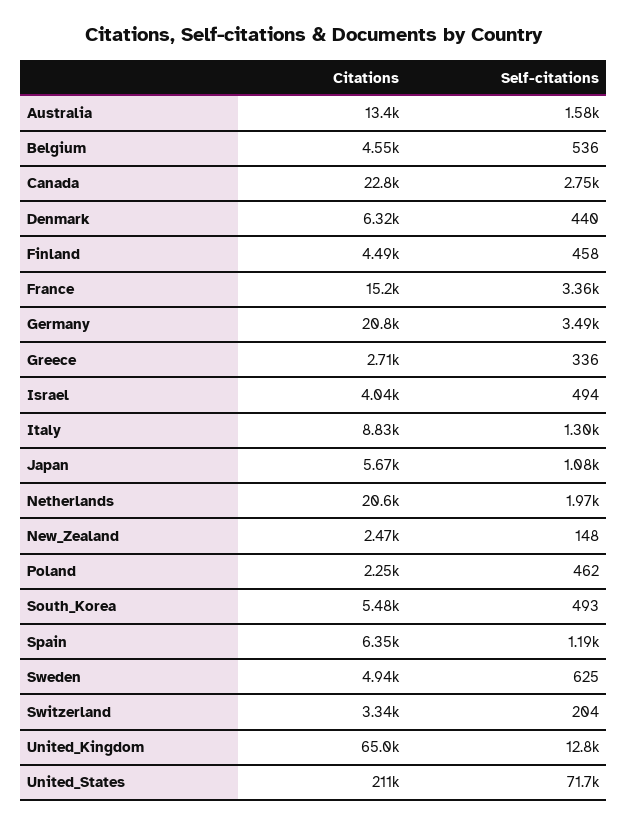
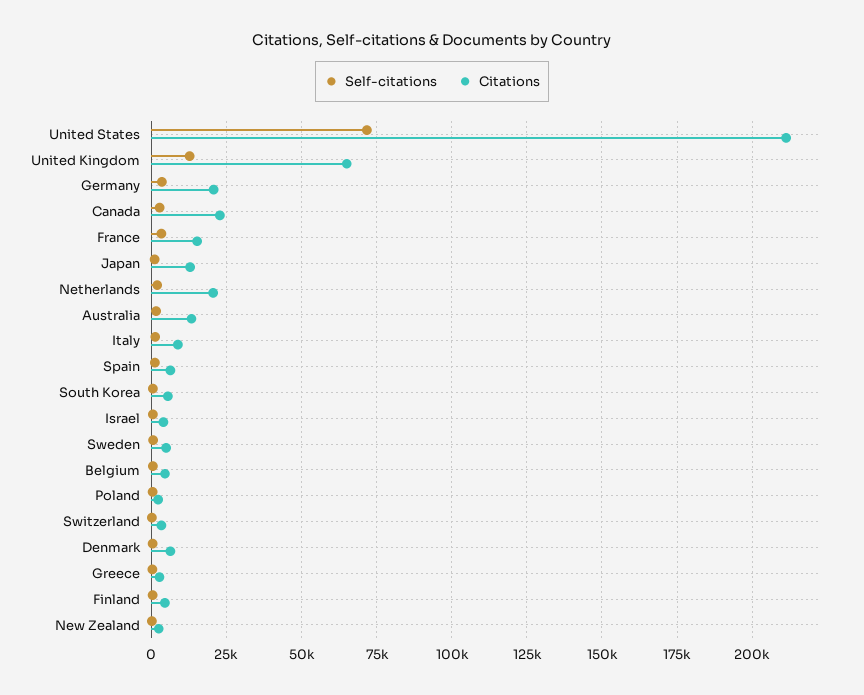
Citations, Japan: 5670 -> 12500

